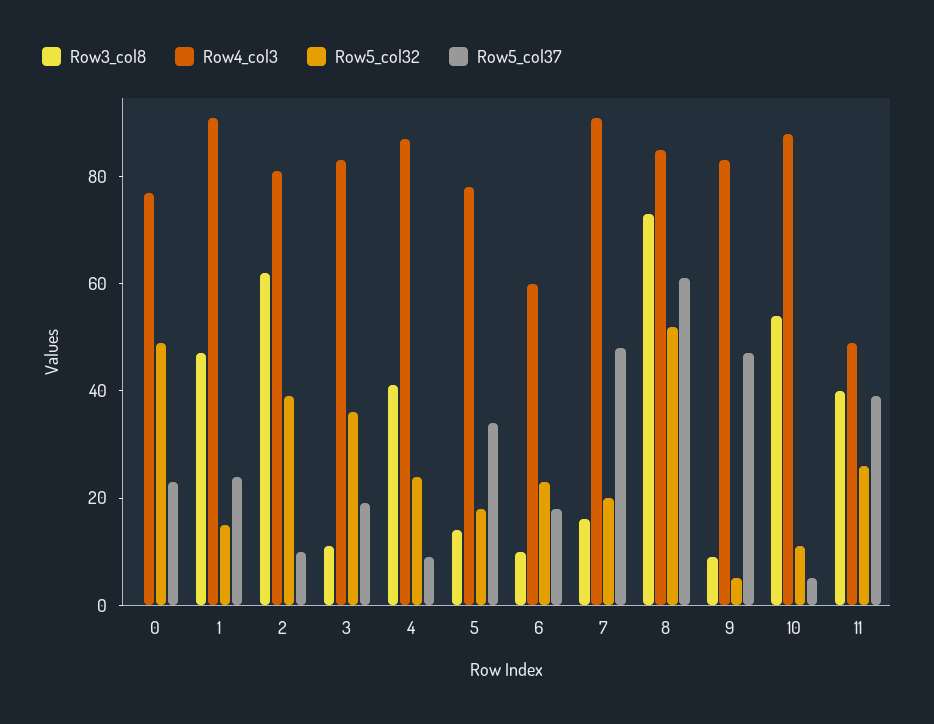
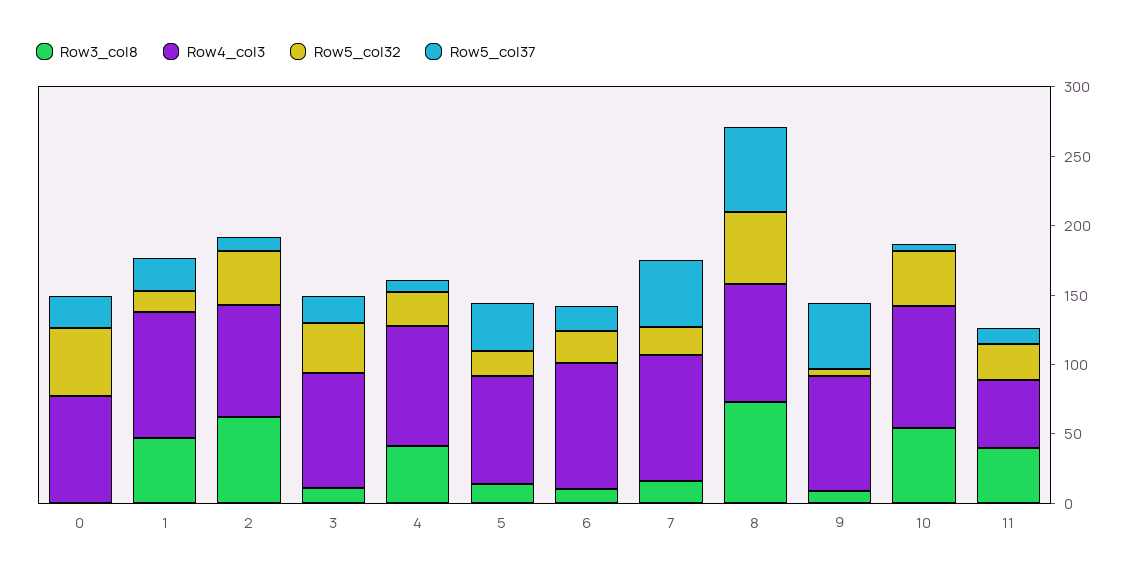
Row4_col3, 6: 60 -> 90
Row5_col32, 10: 10 -> 40
Row5_col37, 11: 40 -> 10

